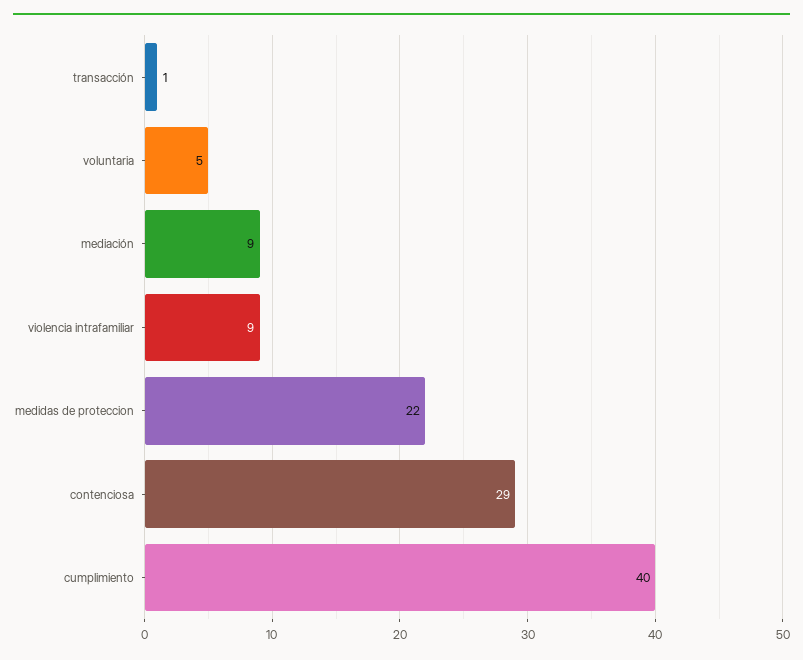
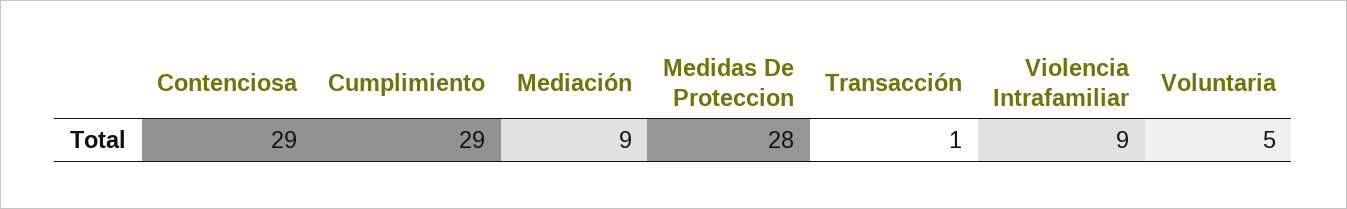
medidas de proteccion: 22 -> 28
cumplimiento: 40 -> 29

